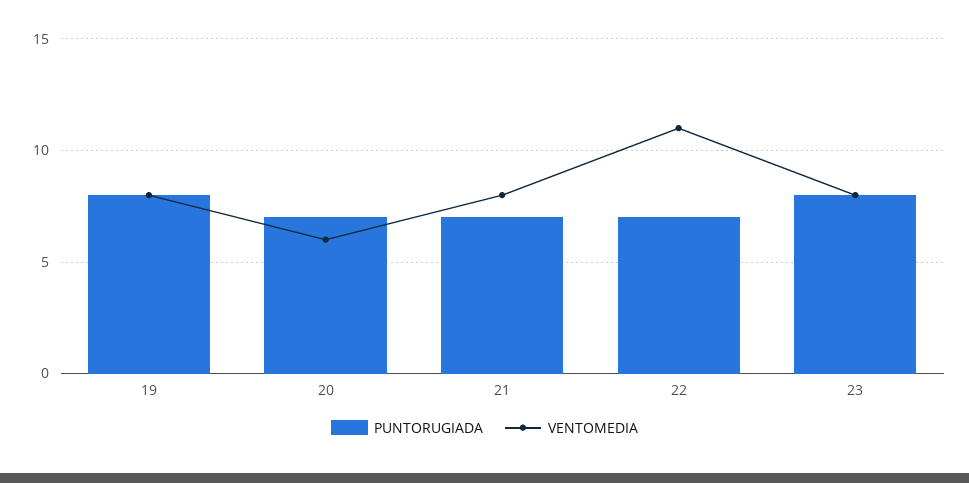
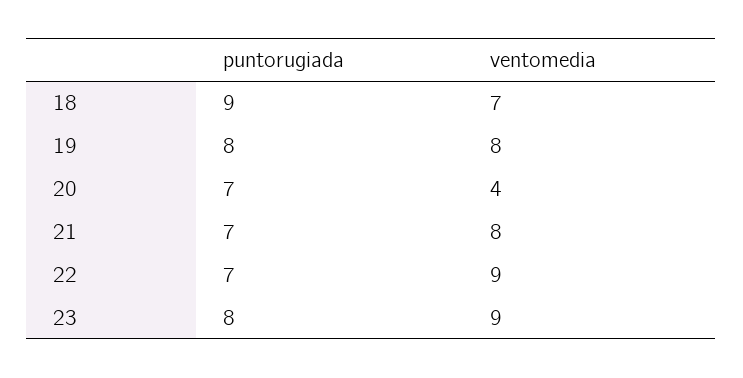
VENTOMEDIA, 20: 6 -> 4
VENTOMEDIA, 22: 11 -> 9
VENTOMEDIA, 23: 8 -> 9
PUNTORUGIADA, 18: none -> 9
VENTOMEDIA, 18: none -> 7

